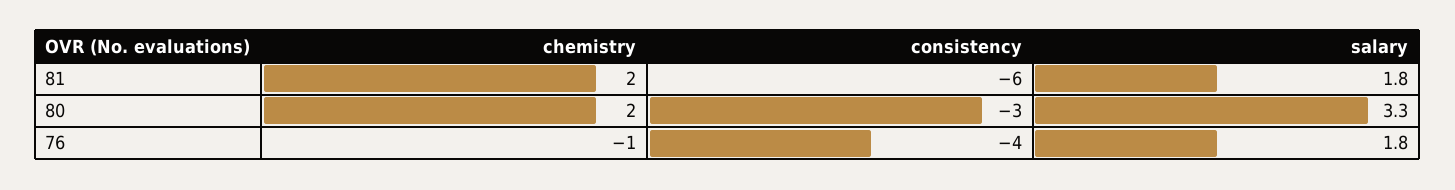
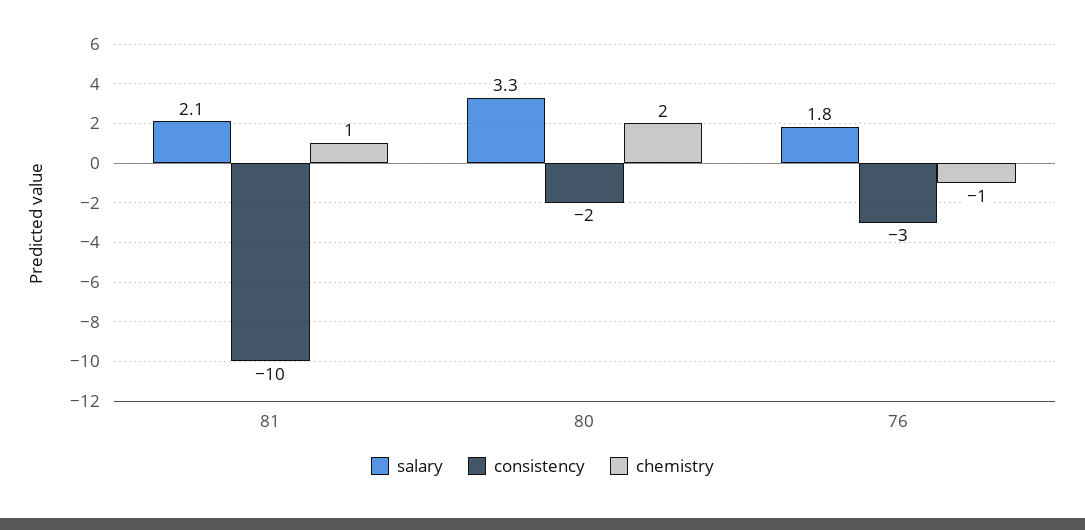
chemistry, 81: 2 -> 1
consistency, 81: -6 -> -10
salary, 81: 1.8 -> 2.1
consistency, 80: -3 -> -2
consistency, 76: -4 -> -3

